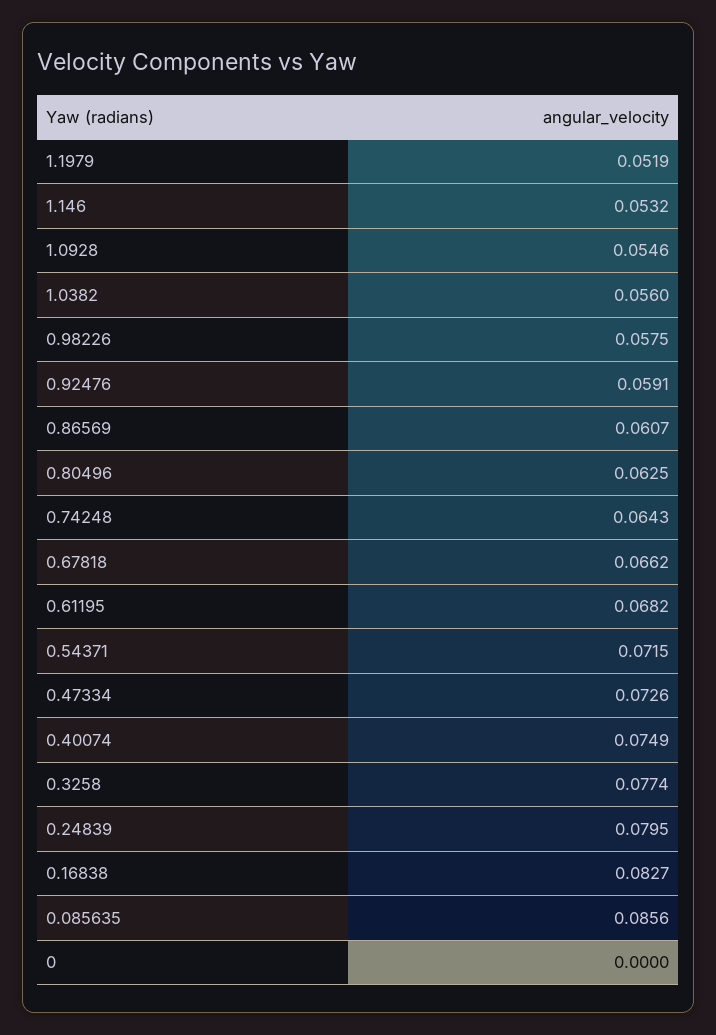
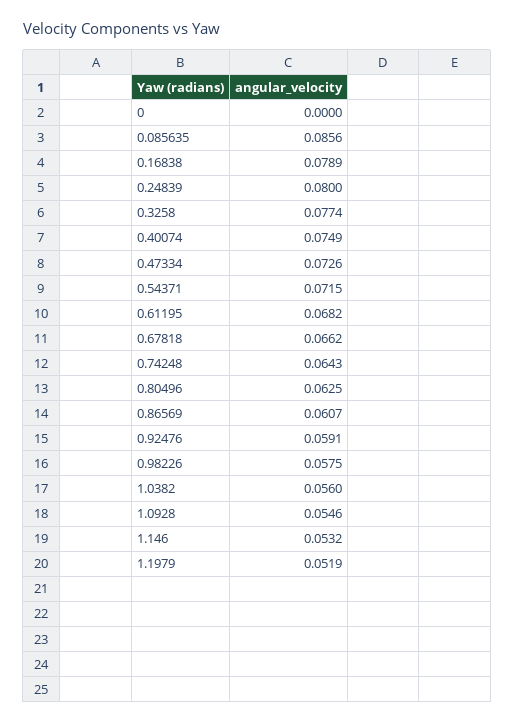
0.24839: 0.0795 -> 0.08
0.16838: 0.0827 -> 0.0789

